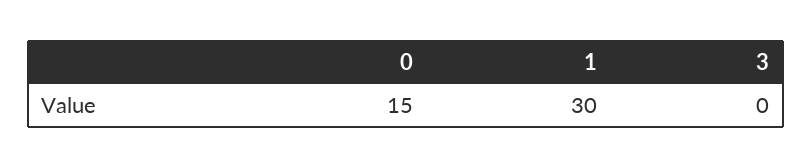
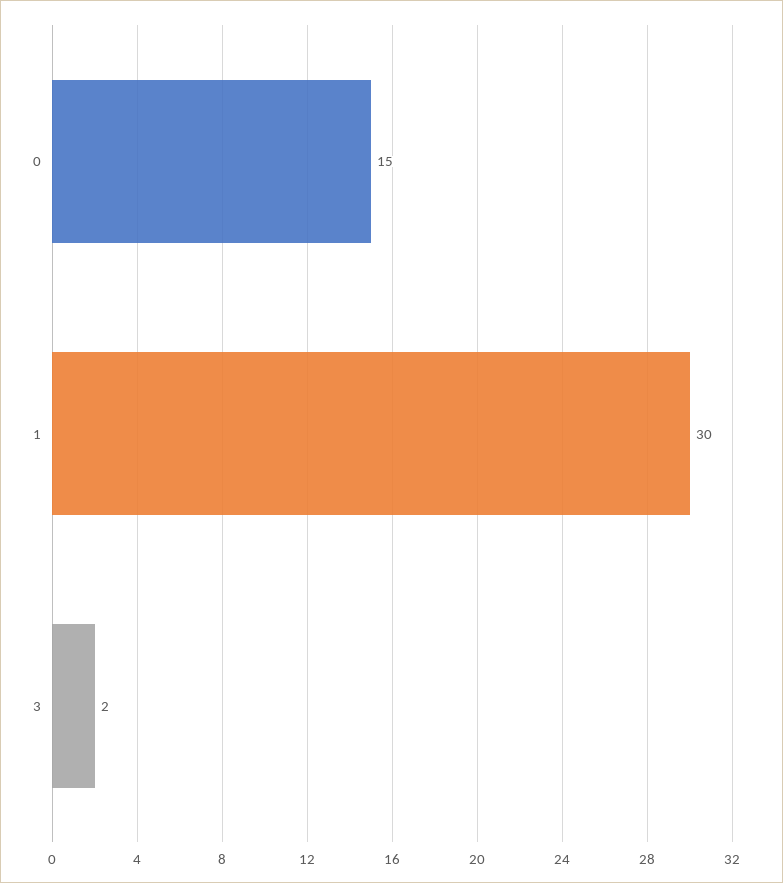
3: 0 -> 2

